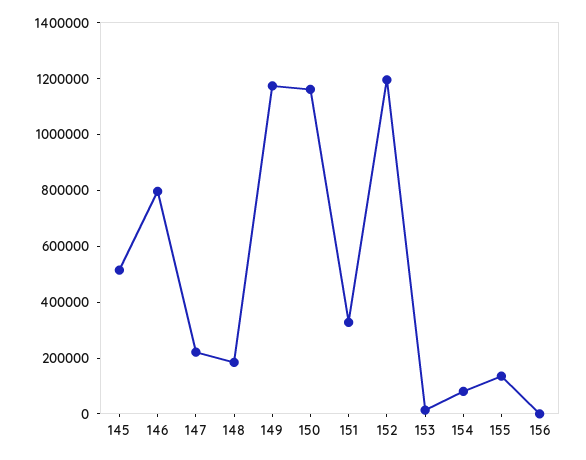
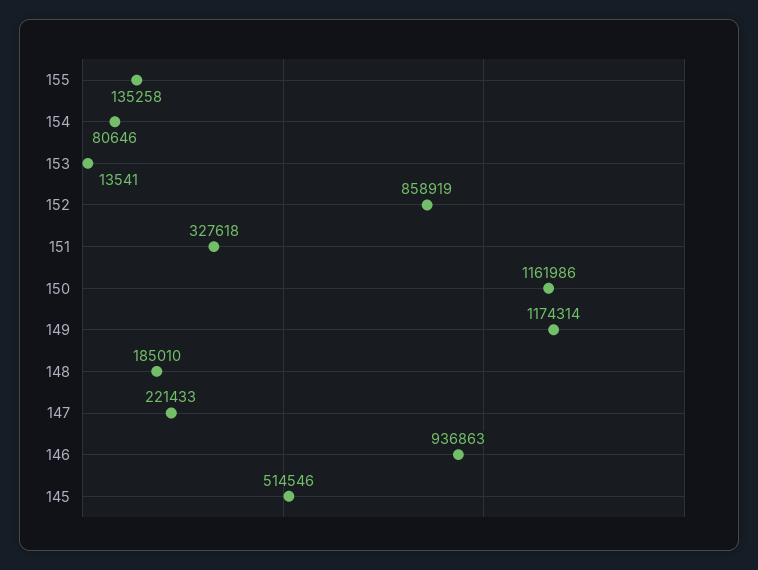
146: 800000 -> 936863
152: 1200000 -> 858919
156: 0 -> none

